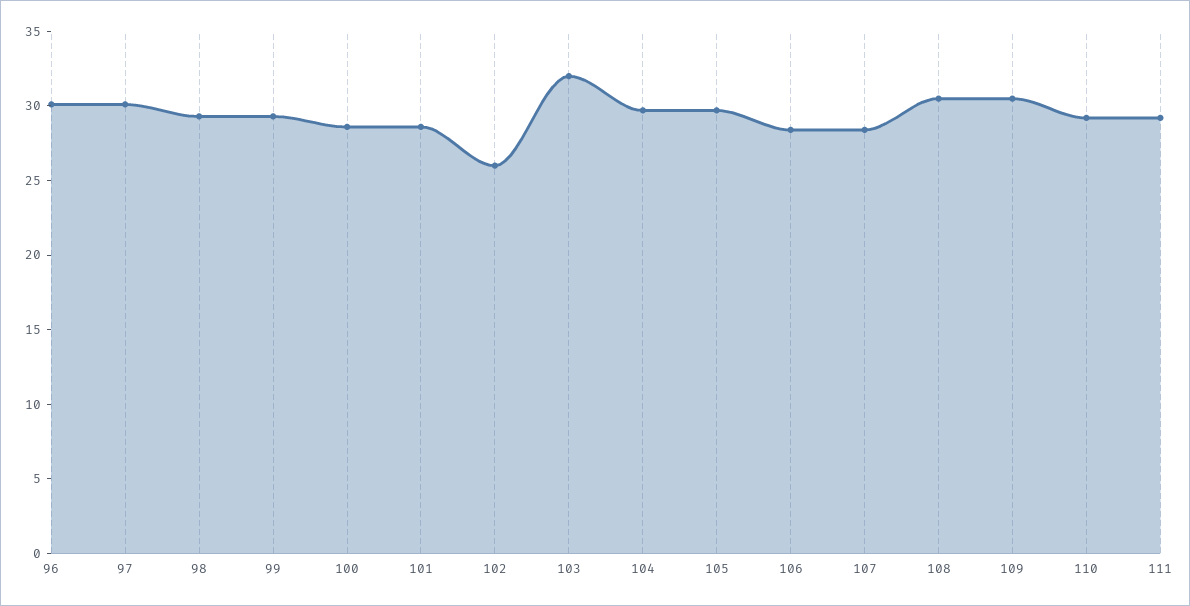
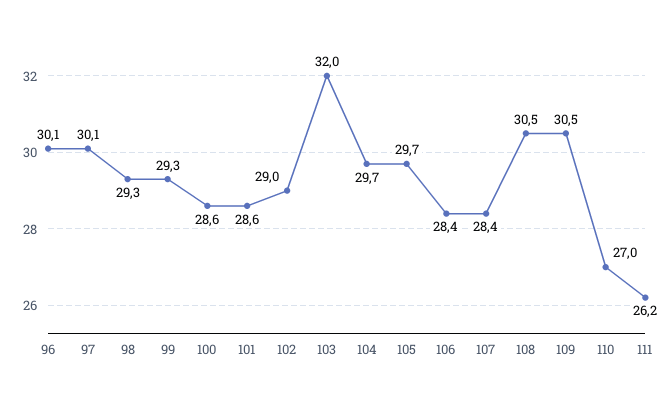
102: 26 -> 29
110: 29 -> 27
111: 29 -> 26.2

